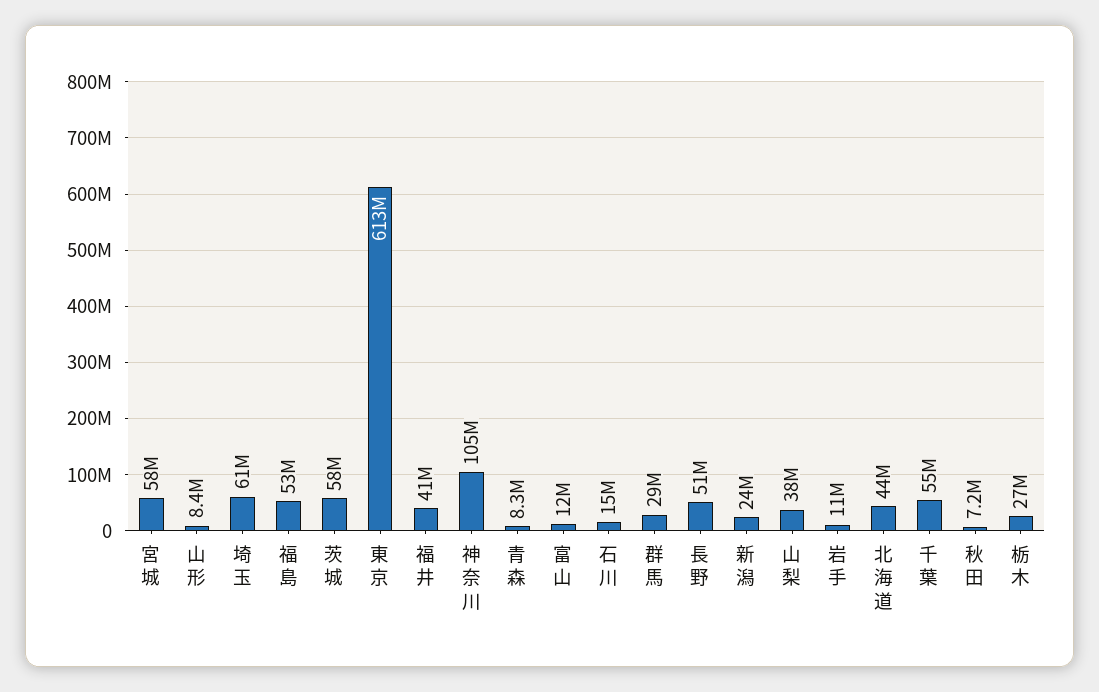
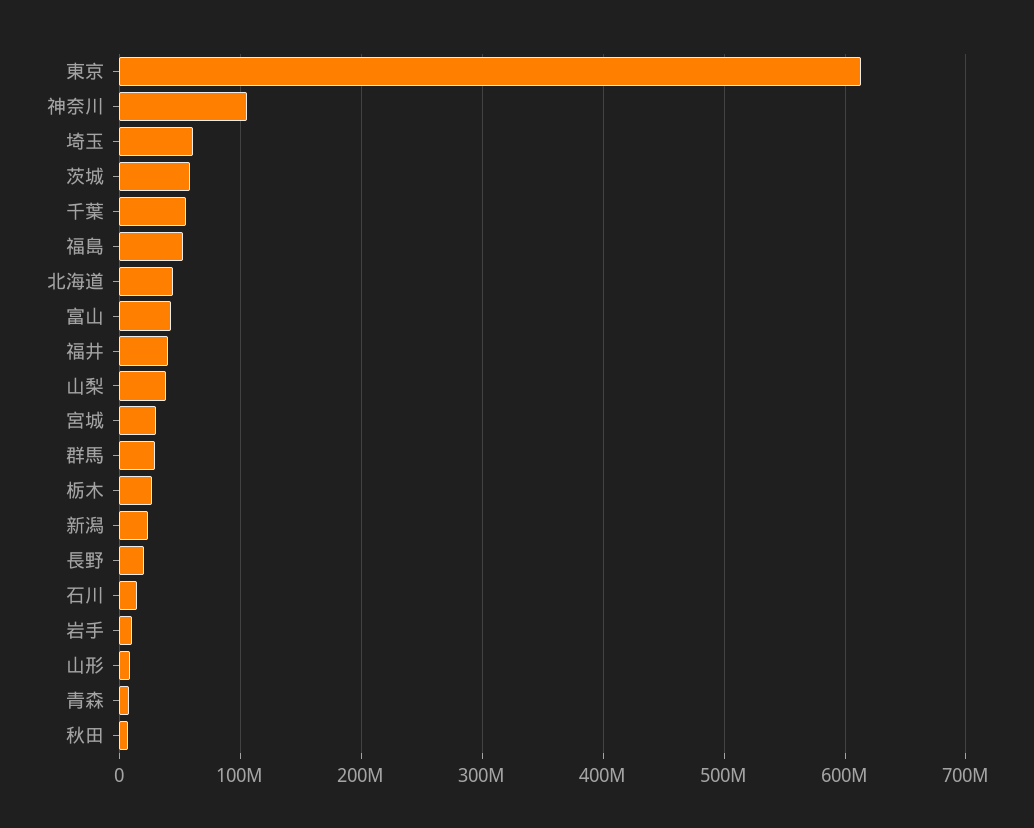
宮城: 58000000 -> 30000000
富山: 12000000 -> 40000000
長野: 51000000 -> 20000000

